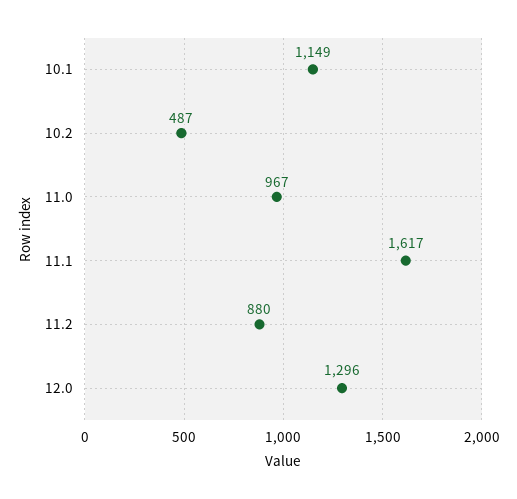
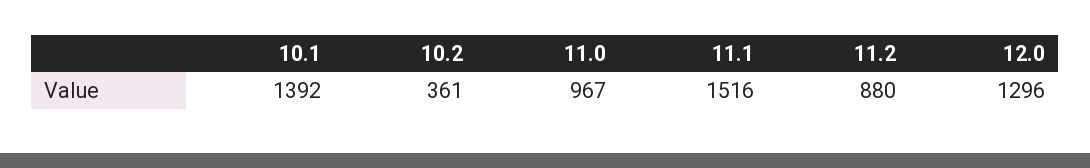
10.1: 1149 -> 1392
10.2: 487 -> 361
11.1: 1617 -> 1516

